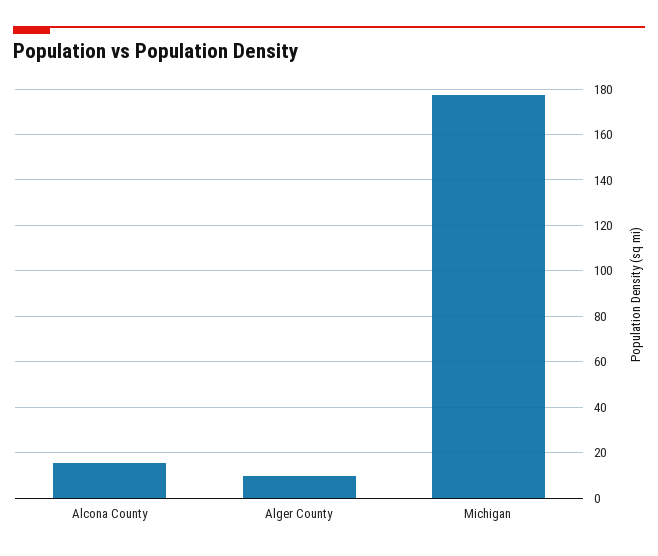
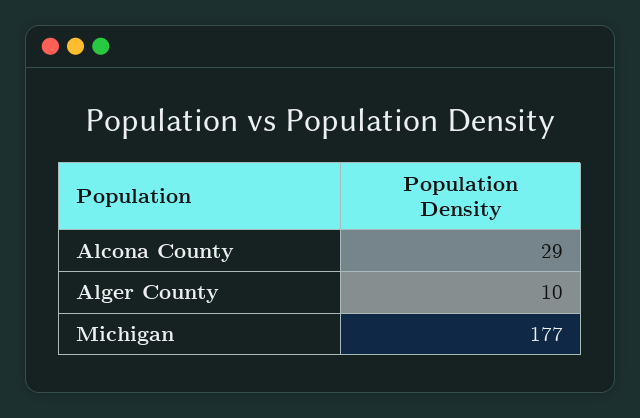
Alcona County: 15 -> 29

